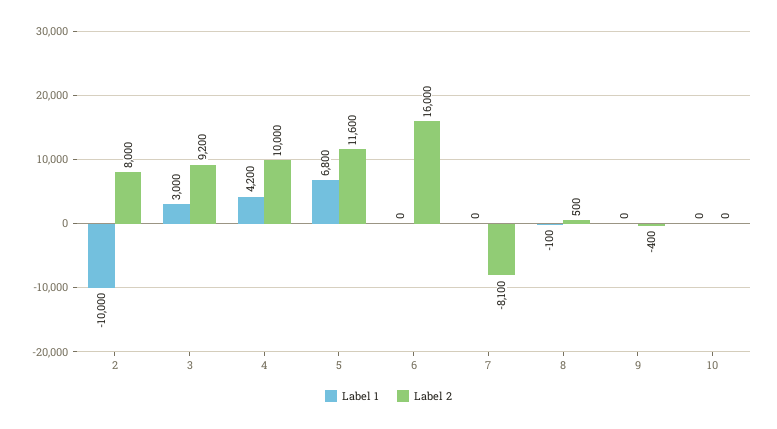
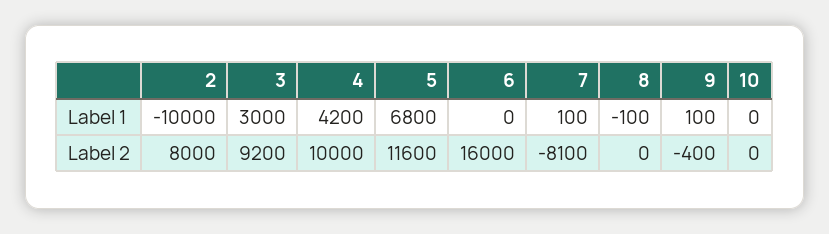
Label 1, 7: 0 -> 100
Label 2, 8: 500 -> 0
Label 1, 9: 0 -> 100

